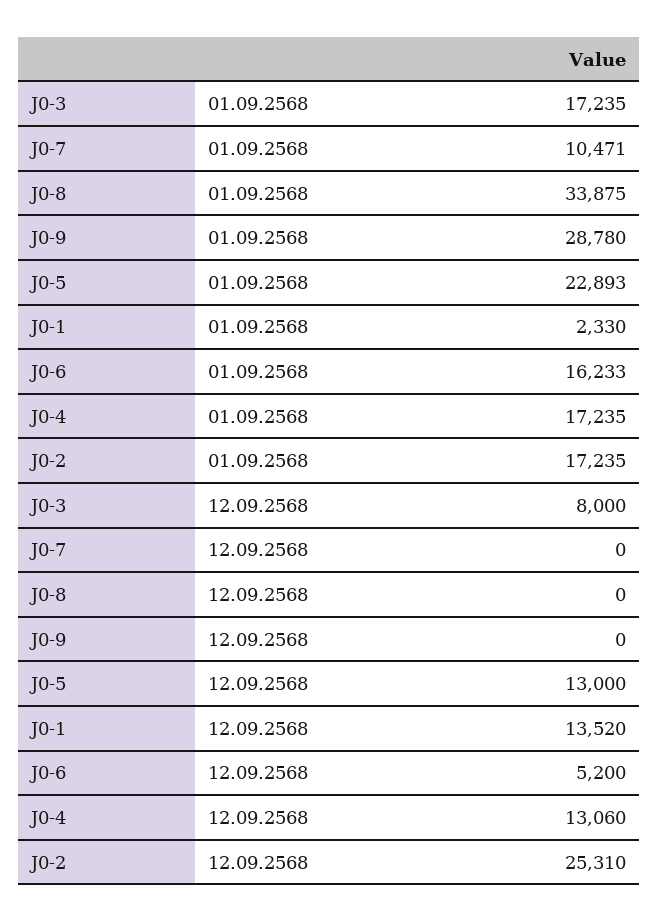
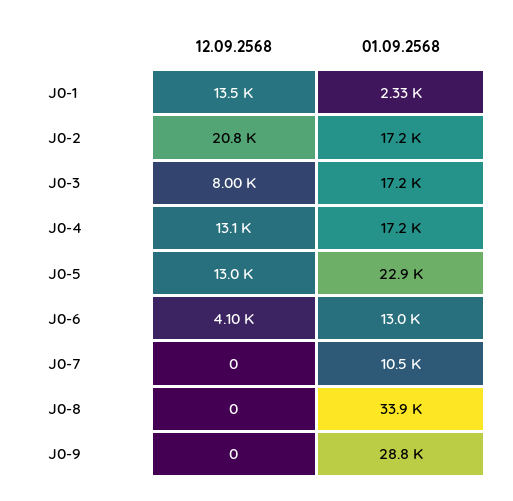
J0-6, 01.09.2568: 16233 -> 13000
J0-6, 12.09.2568: 5200 -> 4100
J0-2, 12.09.2568: 25310 -> 20800

